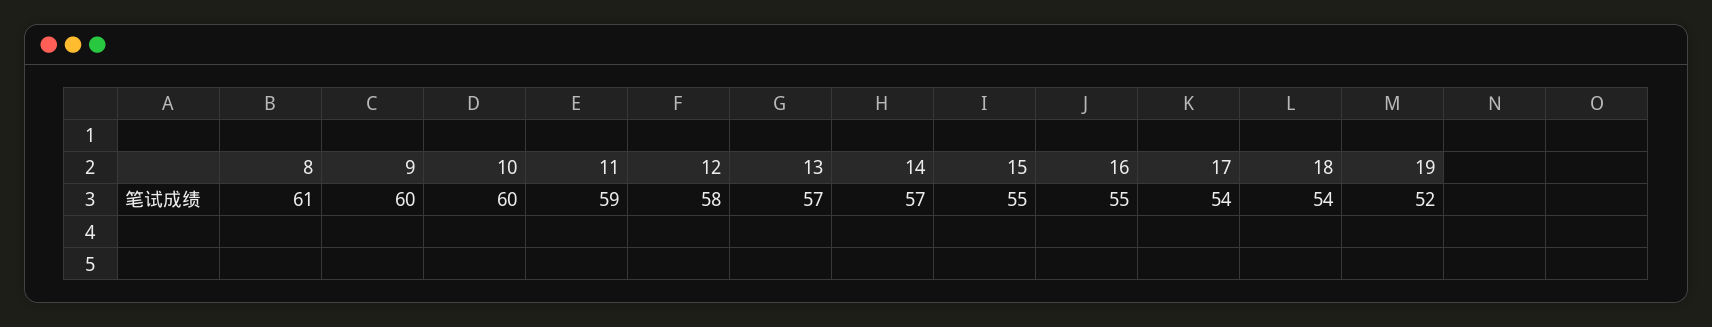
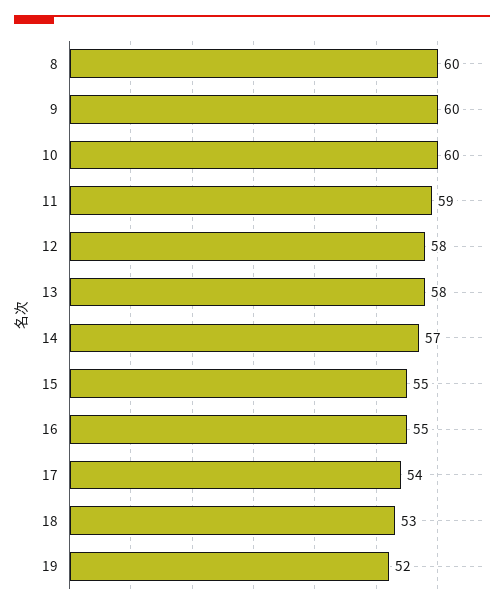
8: 61 -> 60
13: 57 -> 58
18: 54 -> 53

